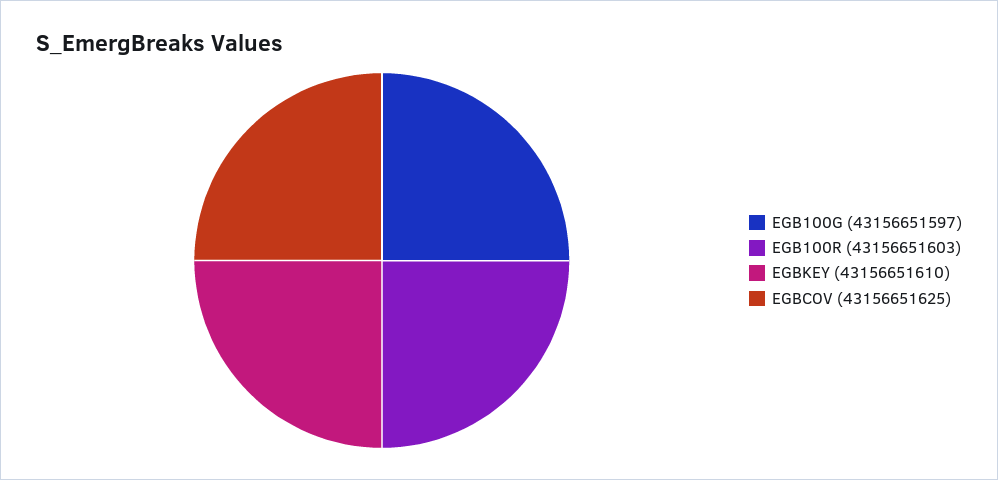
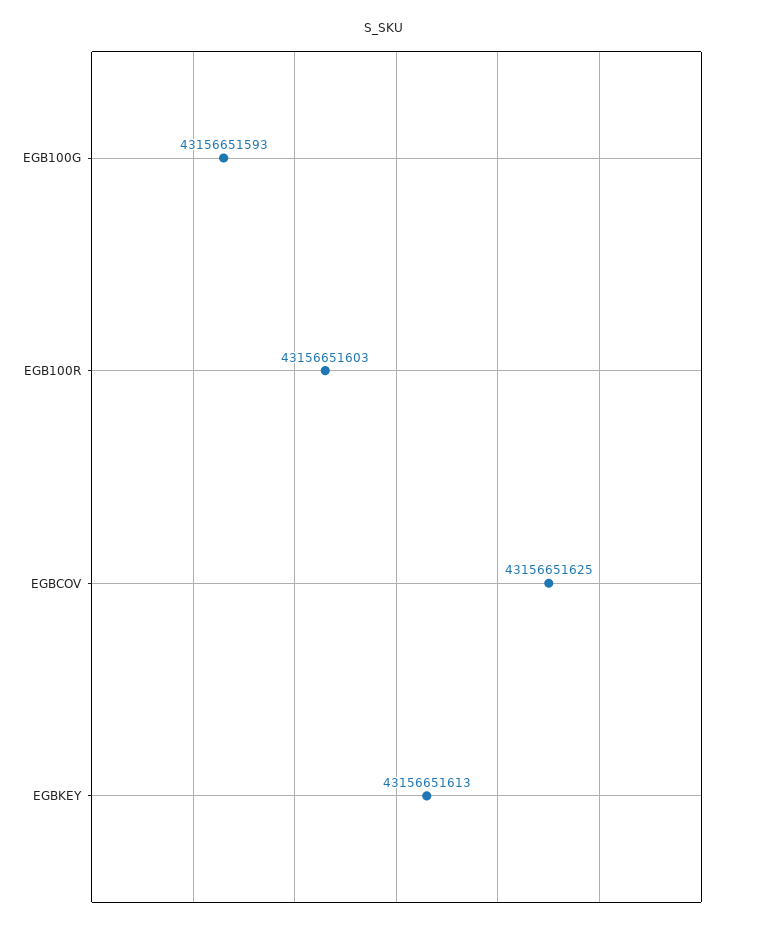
EGB100G: 43156651597 -> 43156651593
EGBKEY: 43156651610 -> 43156651613

